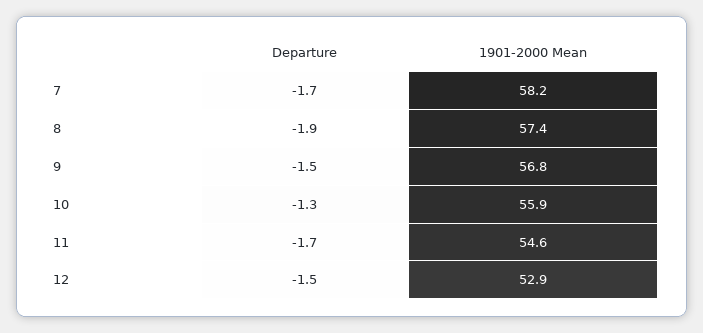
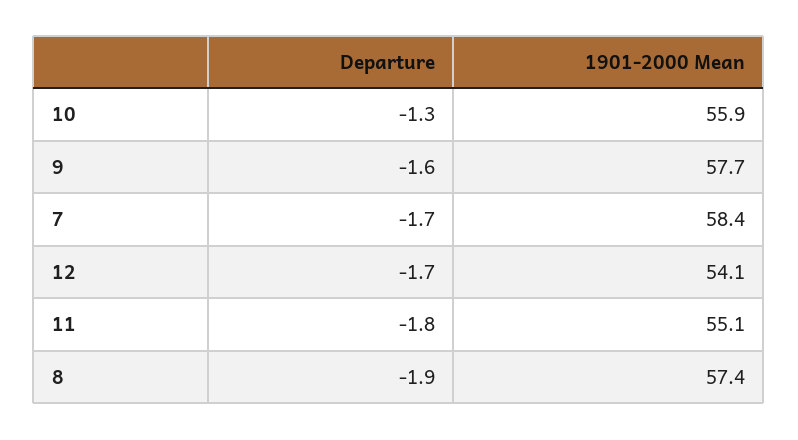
1901-2000 Mean, 7: 58.2 -> 58.4
Departure, 9: -1.5 -> -1.6
1901-2000 Mean, 9: 56.8 -> 57.7
Departure, 11: -1.7 -> -1.8
1901-2000 Mean, 11: 54.6 -> 55.1
Departure, 12: -1.5 -> -1.7
1901-2000 Mean, 12: 52.9 -> 54.1

